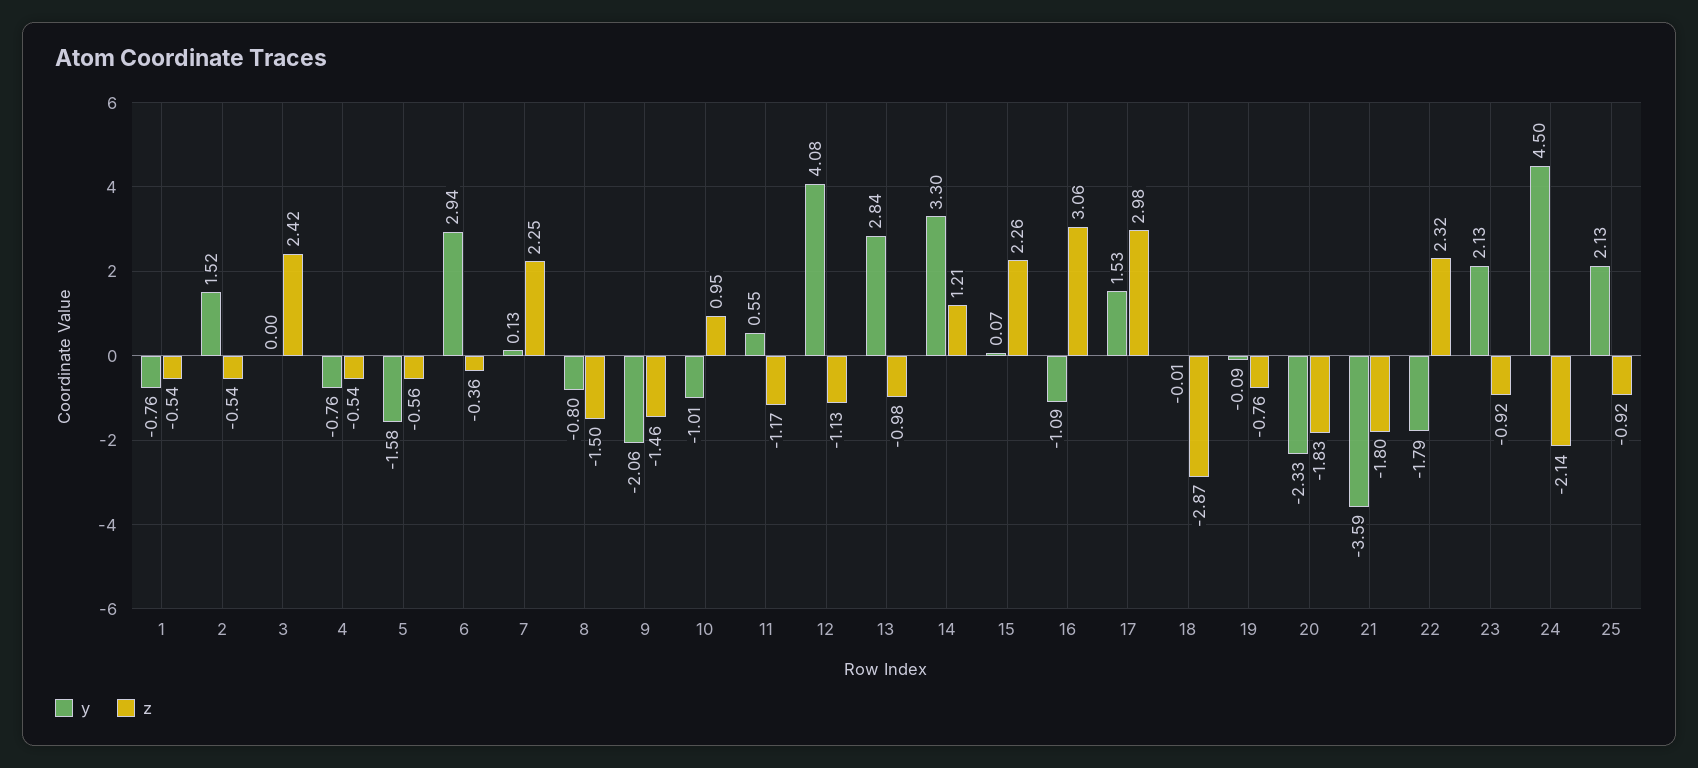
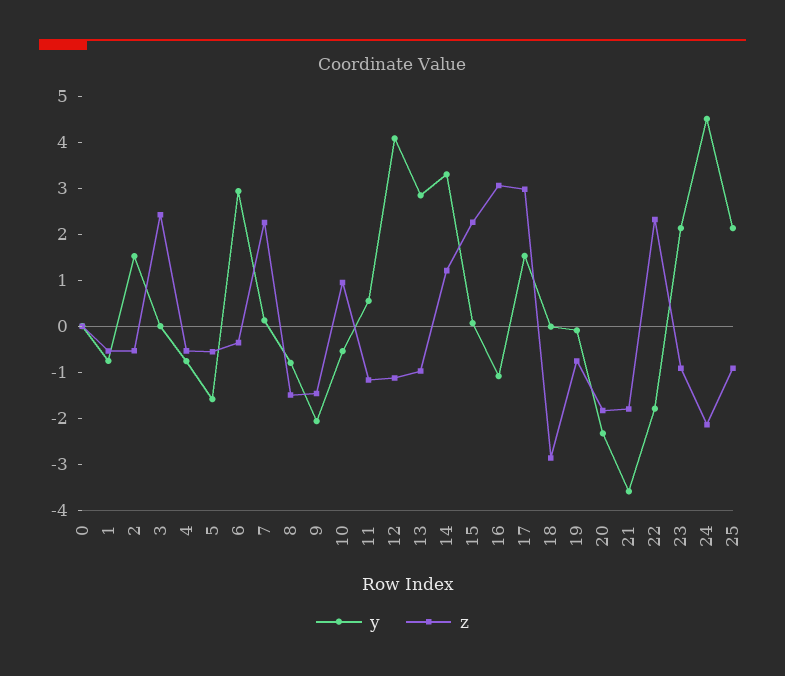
y, 10: -1.01 -> -0.6
y, 0: none -> 0
z, 0: none -> 0

